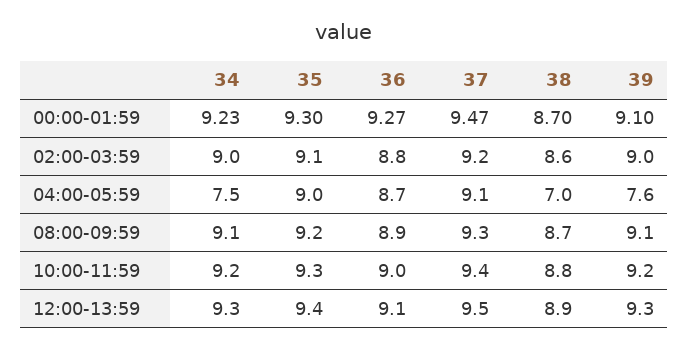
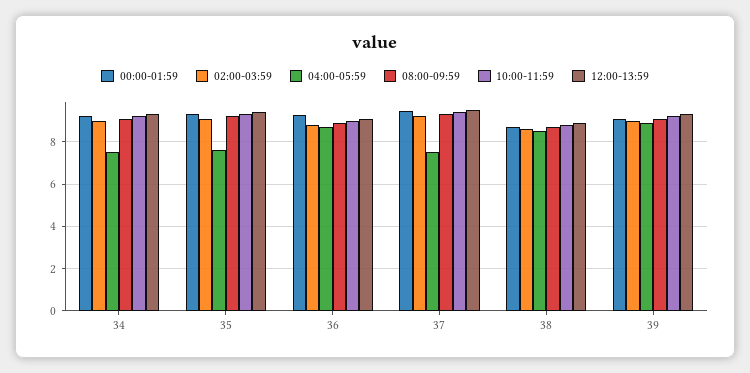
04:00-05:59, 35: 9 -> 7.5
04:00-05:59, 37: 9.1 -> 7.5
04:00-05:59, 38: 7 -> 8.5
04:00-05:59, 39: 7.6 -> 9

